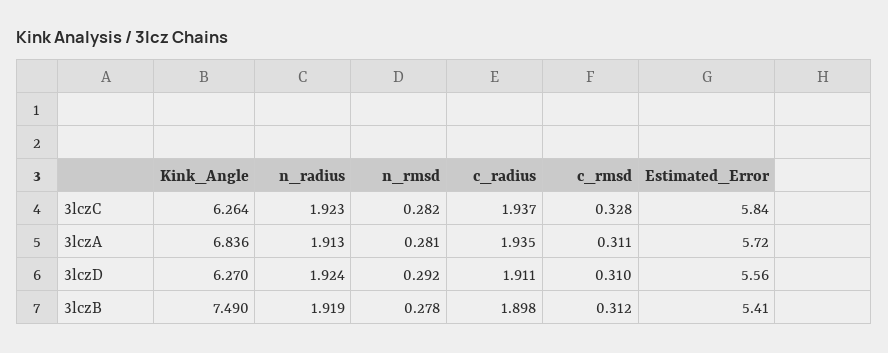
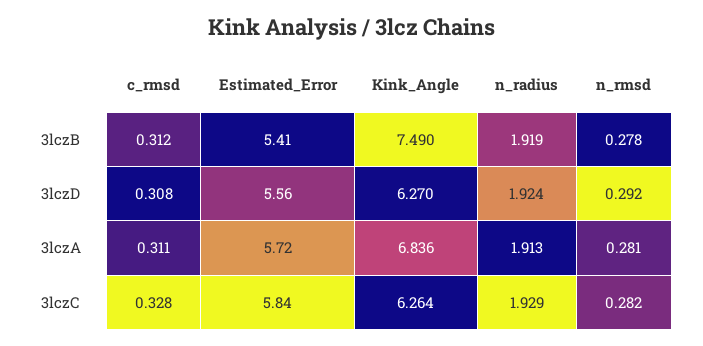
n_radius, 3lczC: 1.923 -> 1.929
c_radius, 3lczC: 1.937 -> none
c_radius, 3lczA: 1.935 -> none
c_radius, 3lczD: 1.911 -> none
c_rmsd, 3lczD: 0.31 -> 0.308
c_radius, 3lczB: 1.898 -> none

